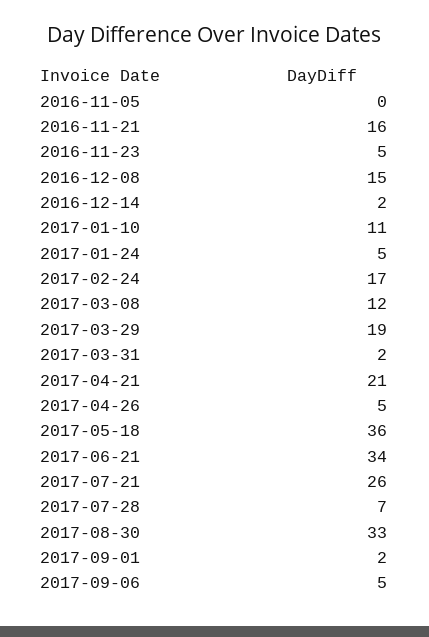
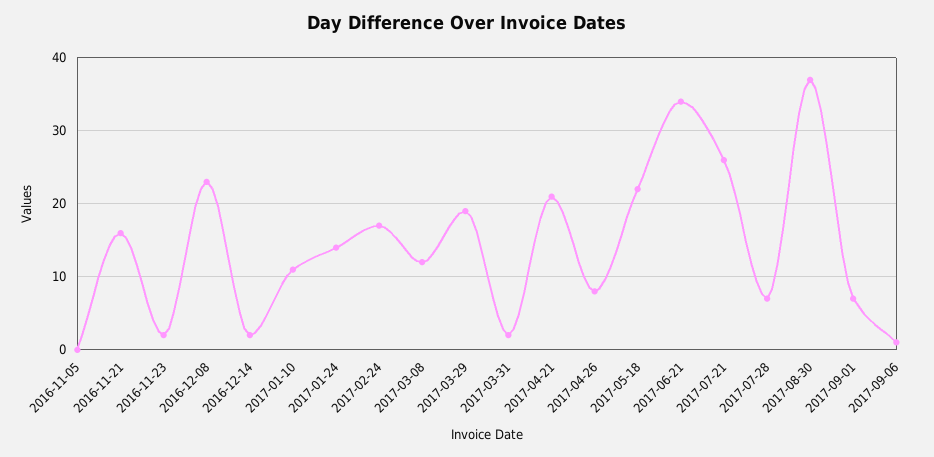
2016-11-23: 5 -> 2
2016-12-08: 15 -> 23
2017-01-24: 5 -> 14
2017-04-26: 5 -> 8
2017-05-18: 36 -> 22
2017-08-30: 33 -> 37
2017-09-01: 2 -> 7
2017-09-06: 5 -> 1

